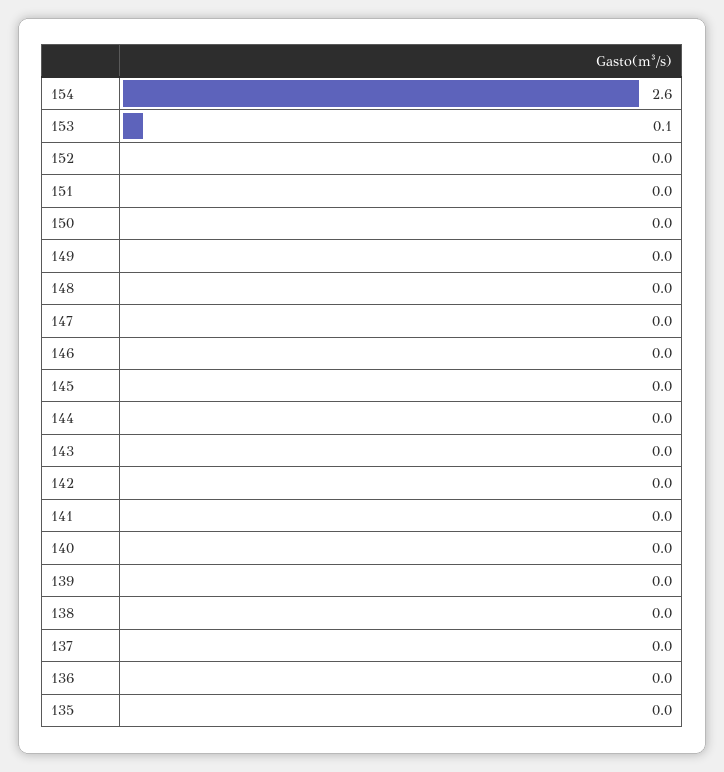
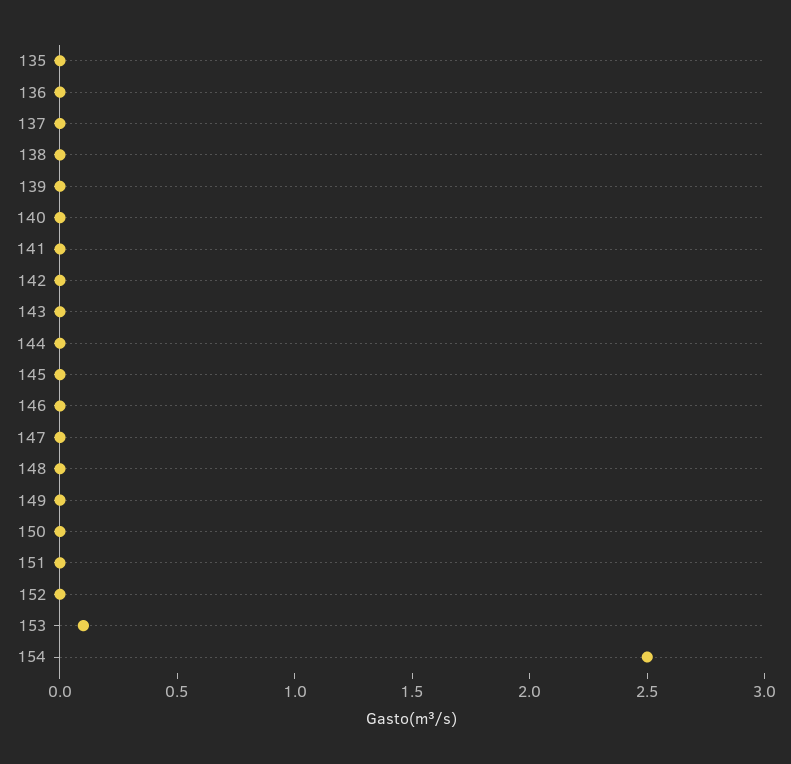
154: 2.6 -> 2.5

